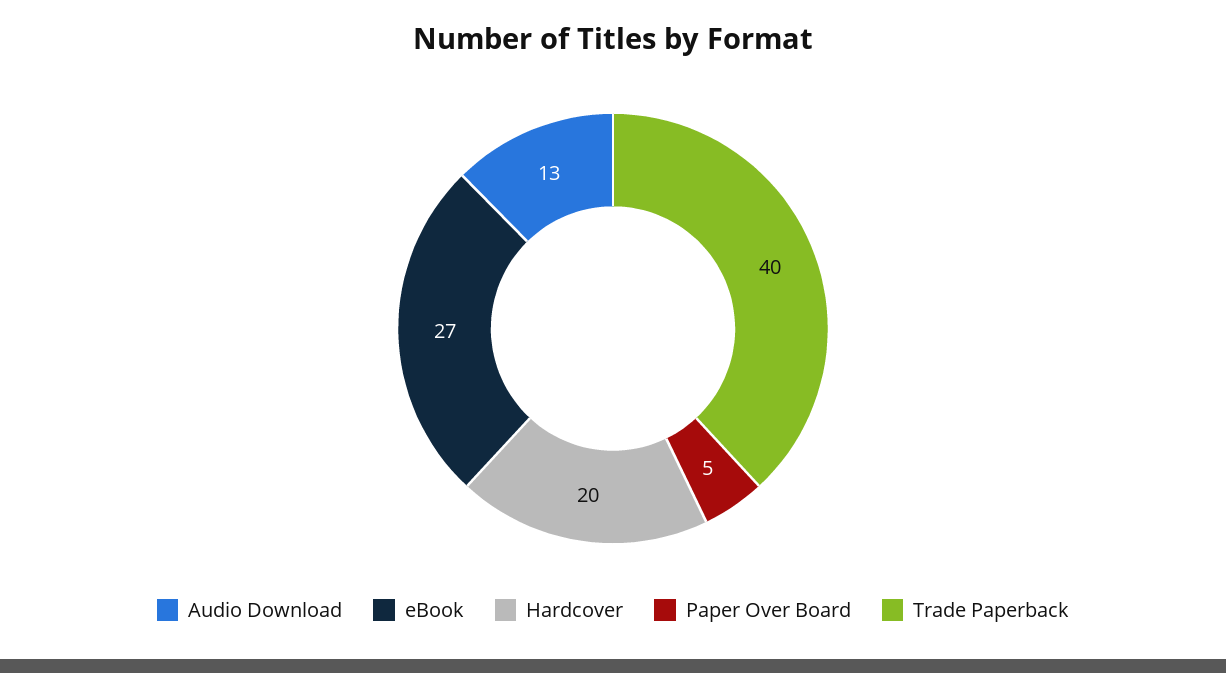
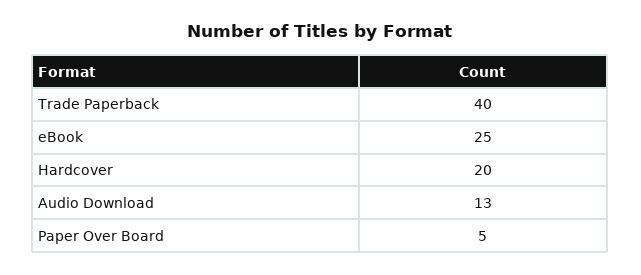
eBook: 27 -> 25

